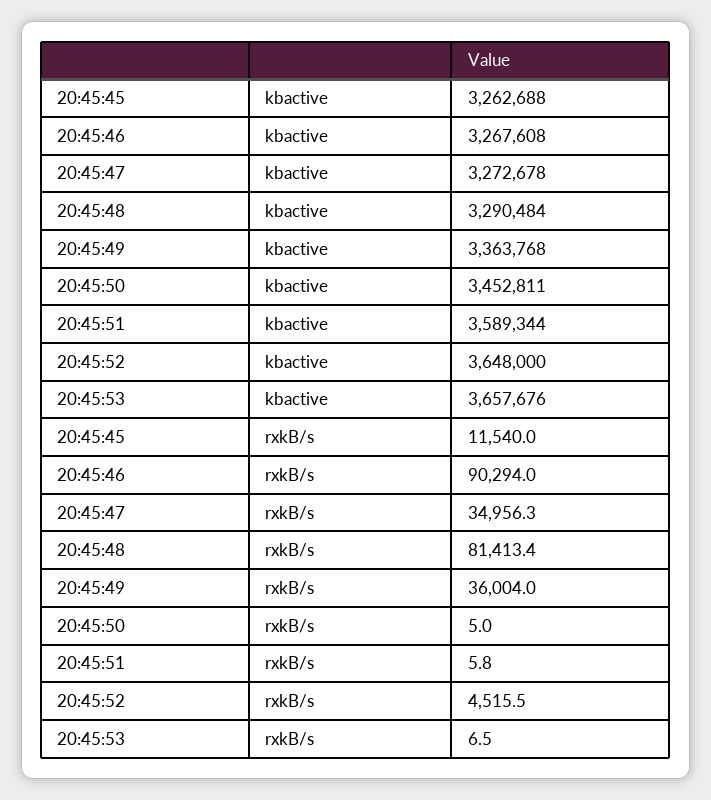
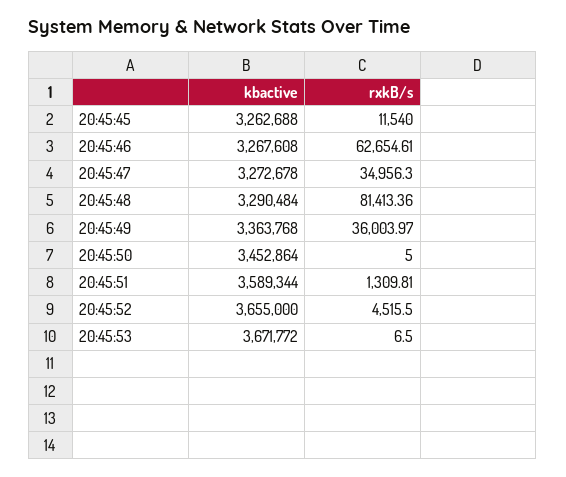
20:45:50, kbactive: 3452811 -> 3452864
20:45:52, kbactive: 3648000 -> 3655000
20:45:53, kbactive: 3657676 -> 3671772
20:45:46, rxkB/s: 90294 -> 62654.61
20:45:51, rxkB/s: 5.8 -> 1309.81

